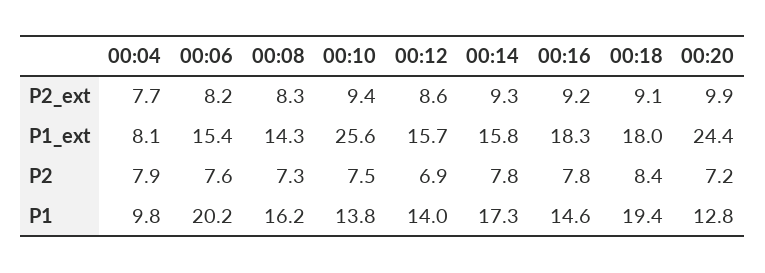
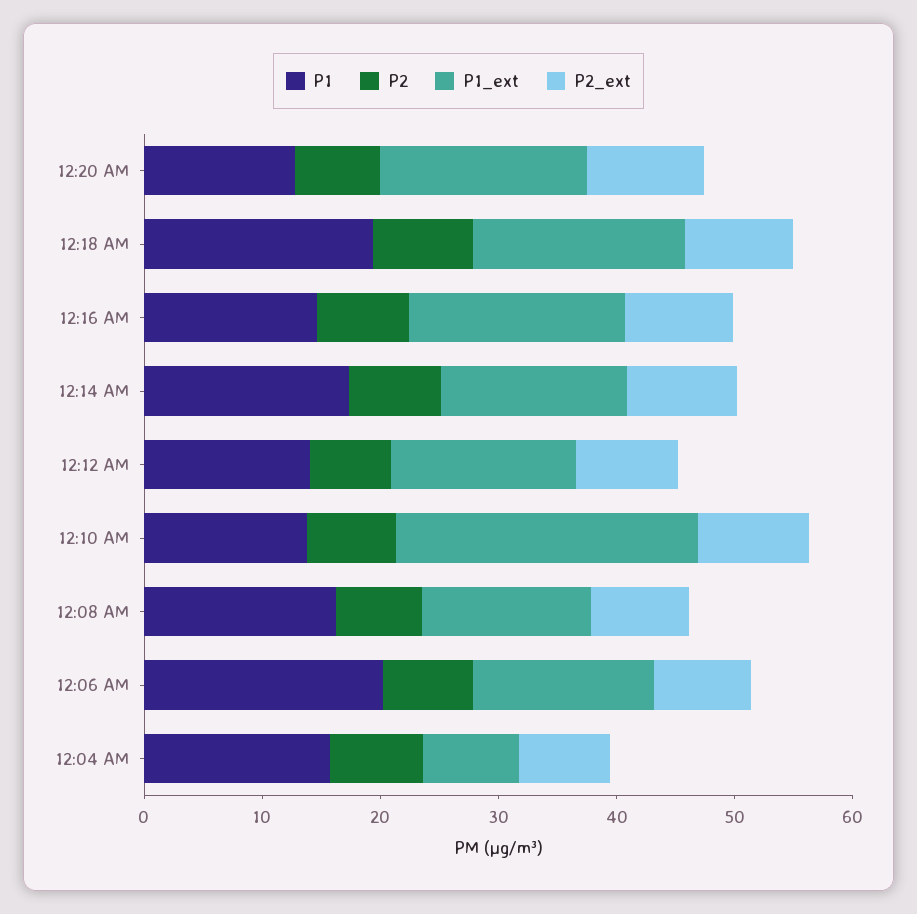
P1_ext, 00:20: 24.4 -> 18
P1, 00:04: 9.8 -> 16

